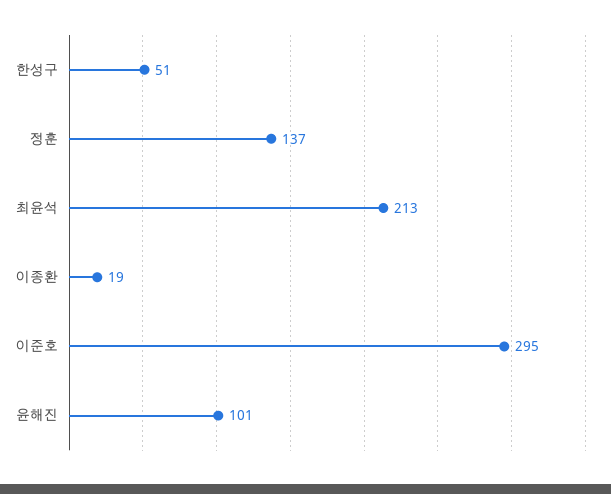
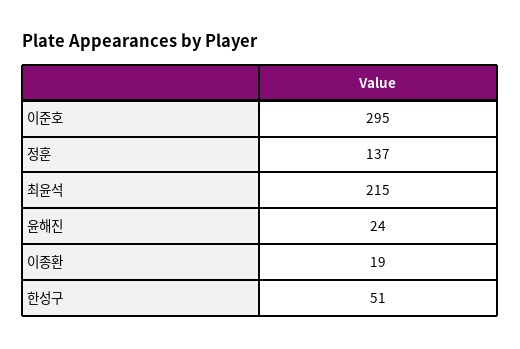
최윤석: 213 -> 215
윤해진: 101 -> 24

